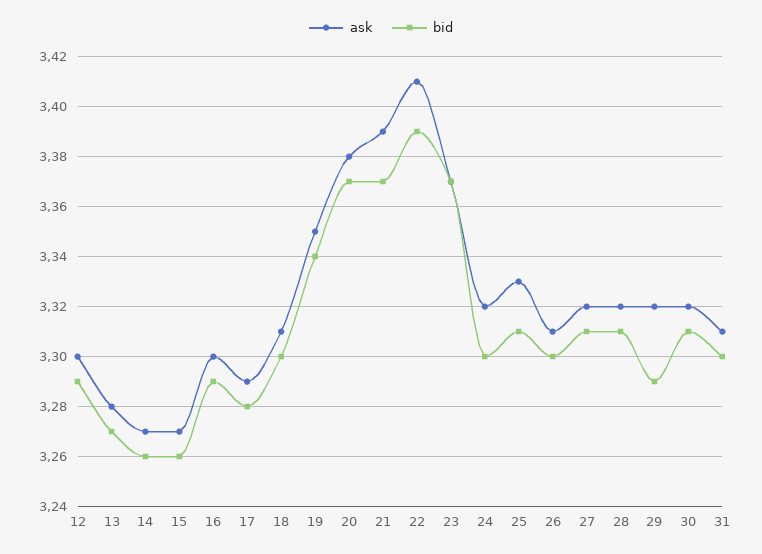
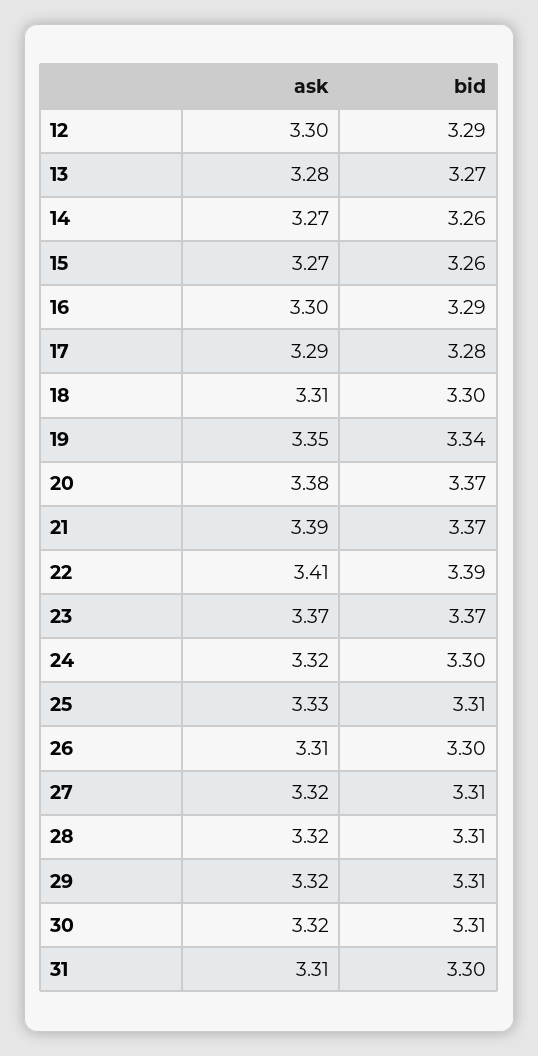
bid, 29: 3.29 -> 3.31

